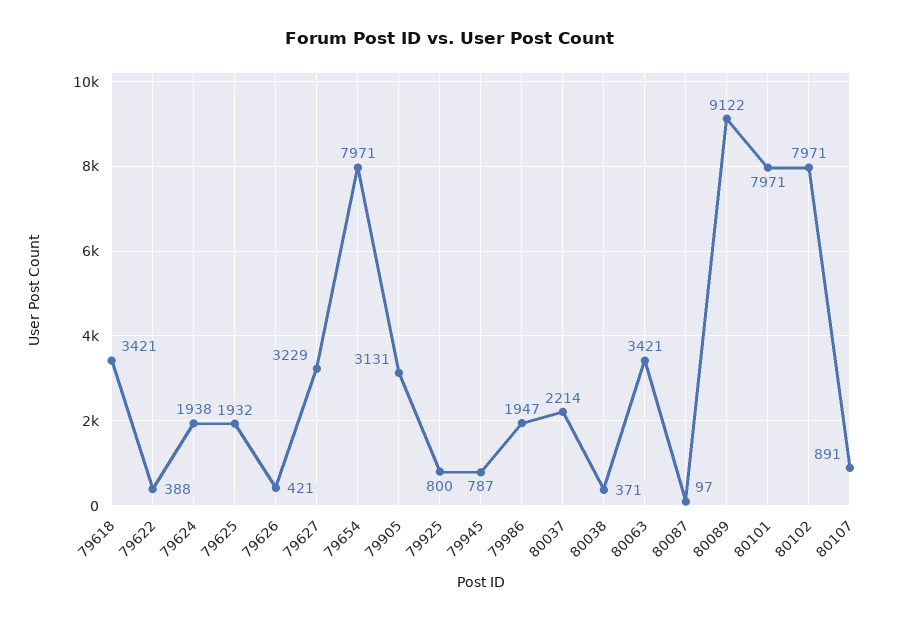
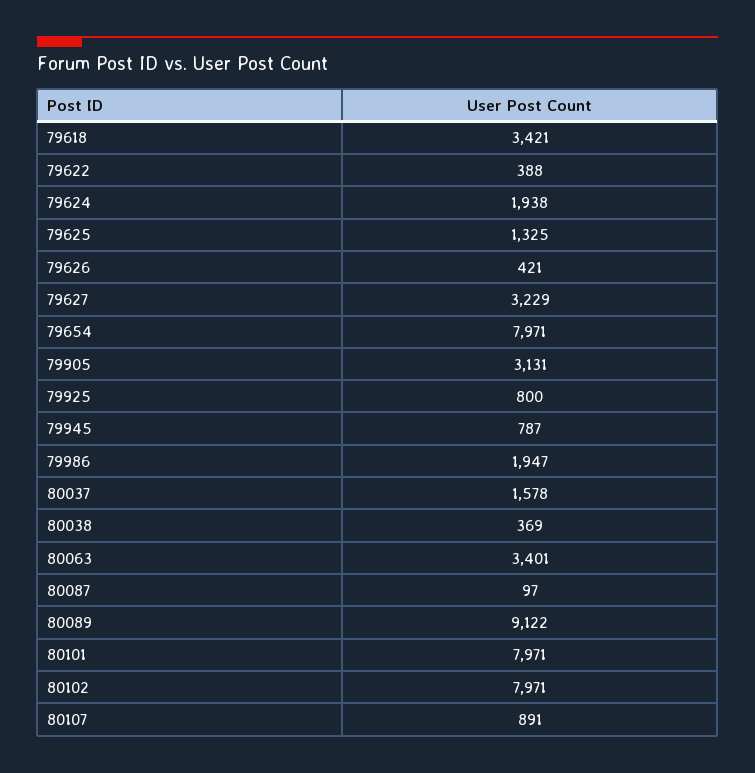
79625: 1932 -> 1325
80037: 2214 -> 1578
80038: 371 -> 369
80063: 3421 -> 3401

